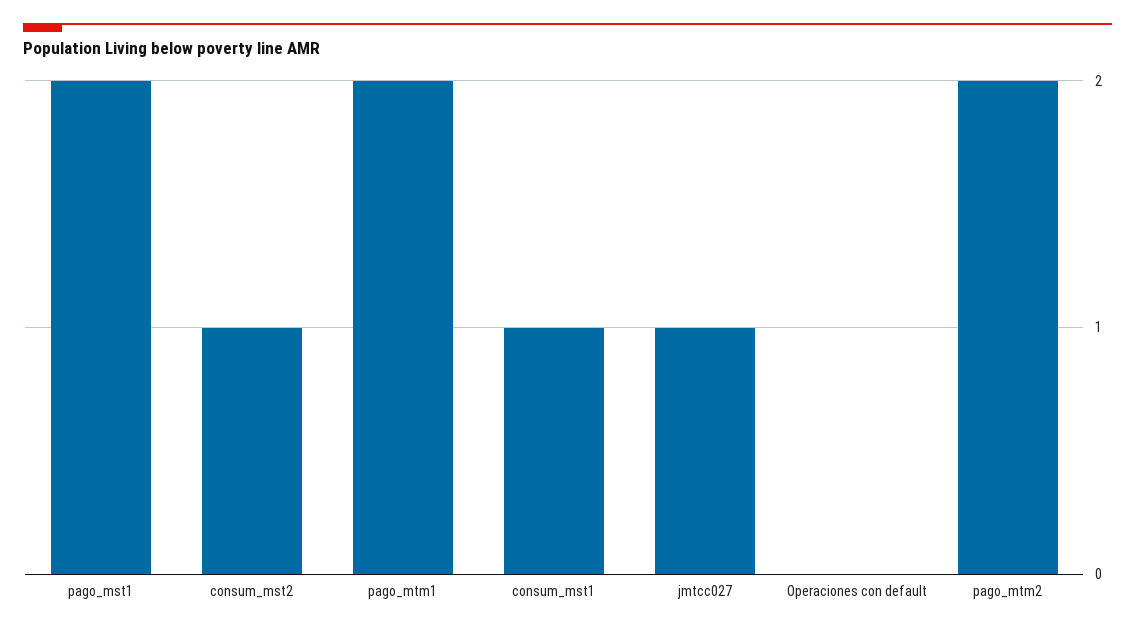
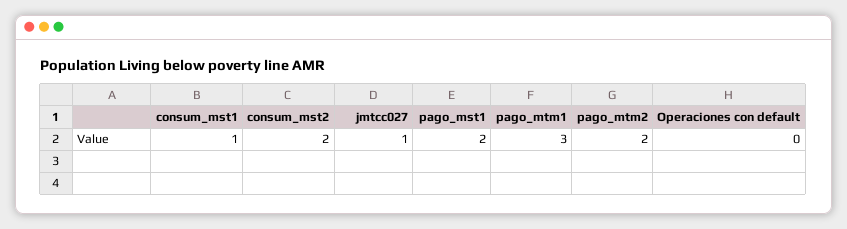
consum_mst2: 1 -> 2
pago_mtm1: 2 -> 3

